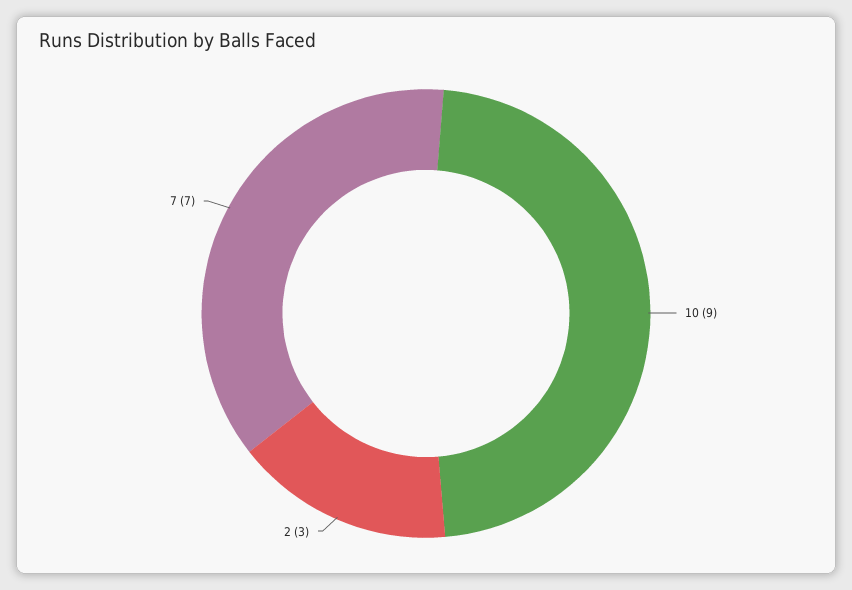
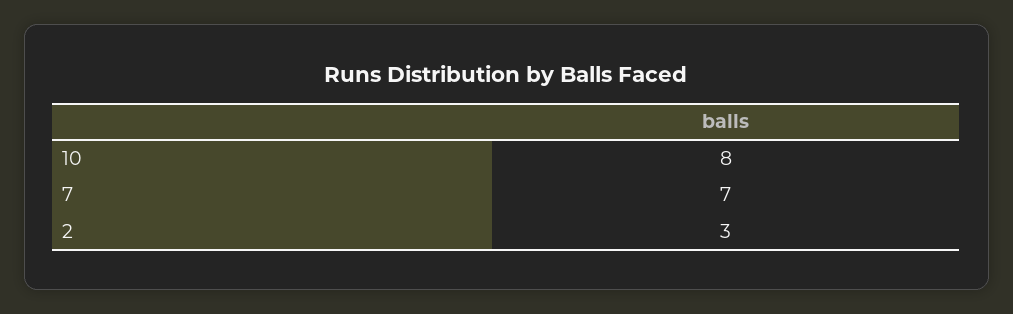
10: 9 -> 8

